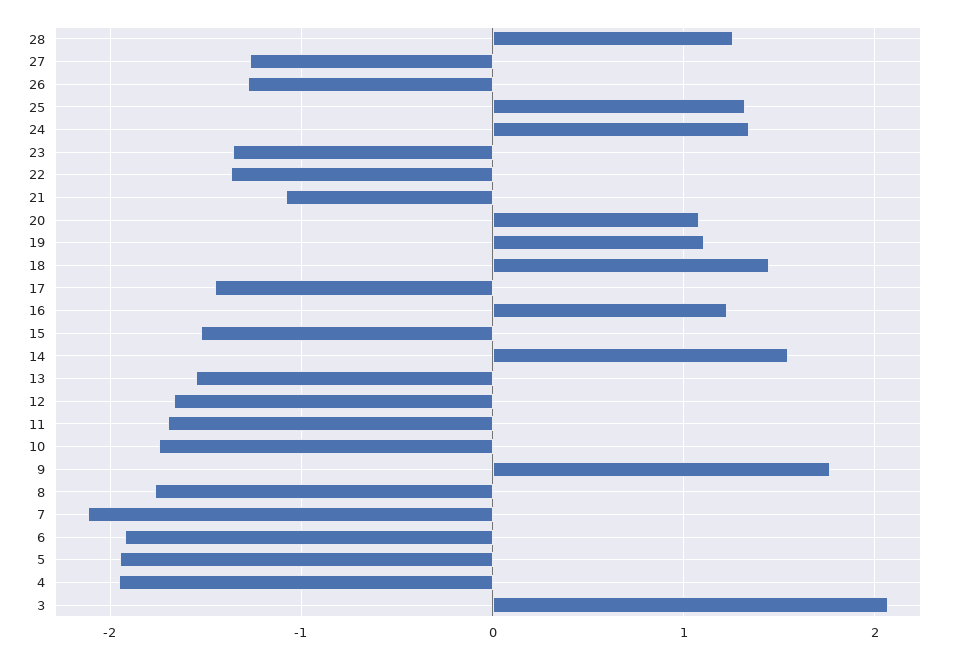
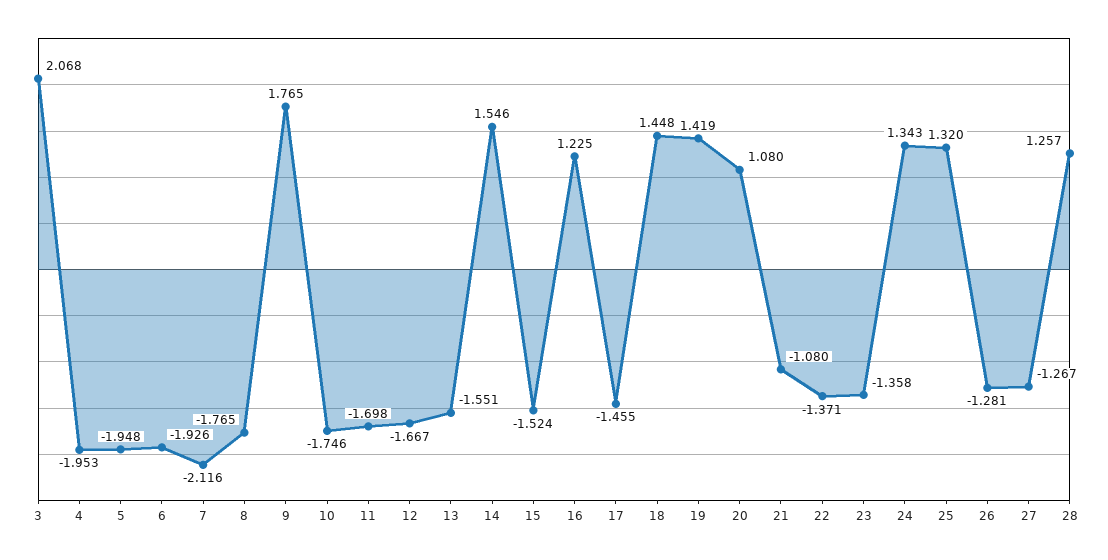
19: 1.1 -> 1.419

